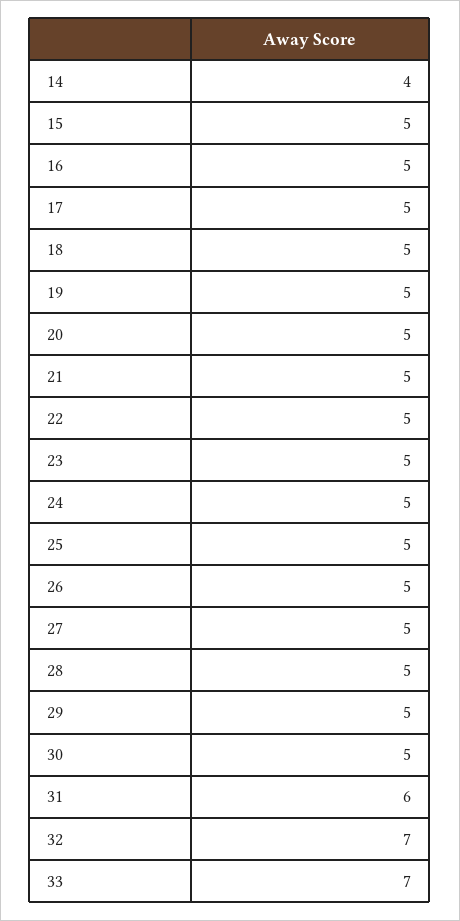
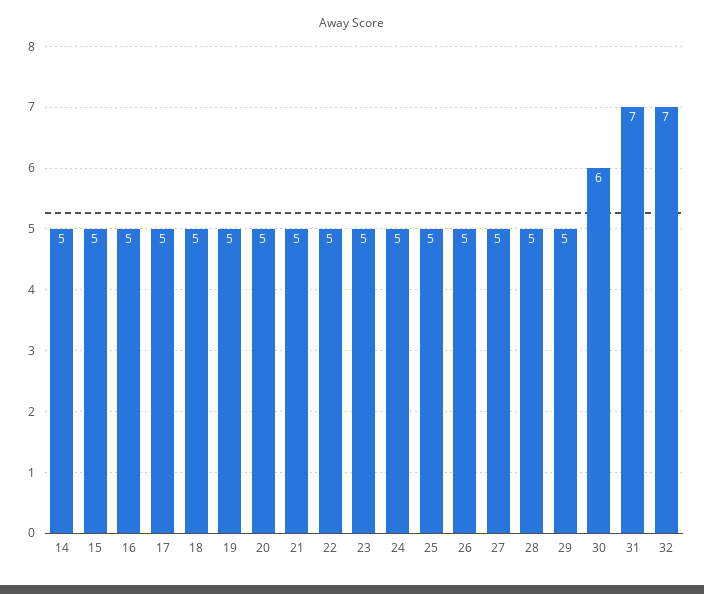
14: 4 -> 5
30: 5 -> 6
31: 6 -> 7
33: 7 -> none

